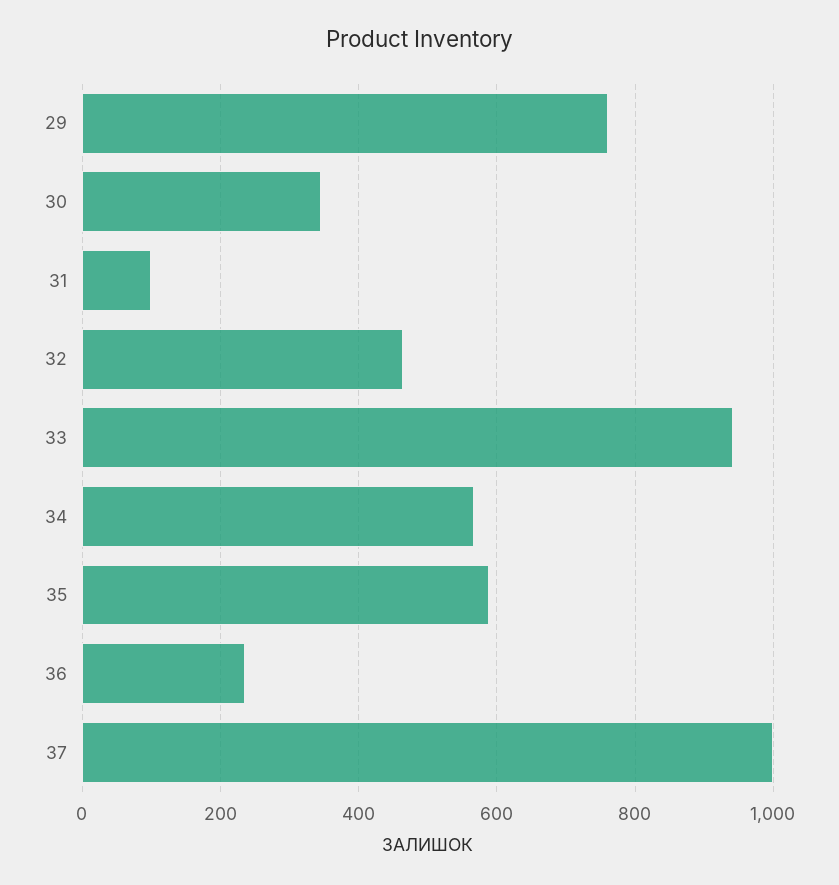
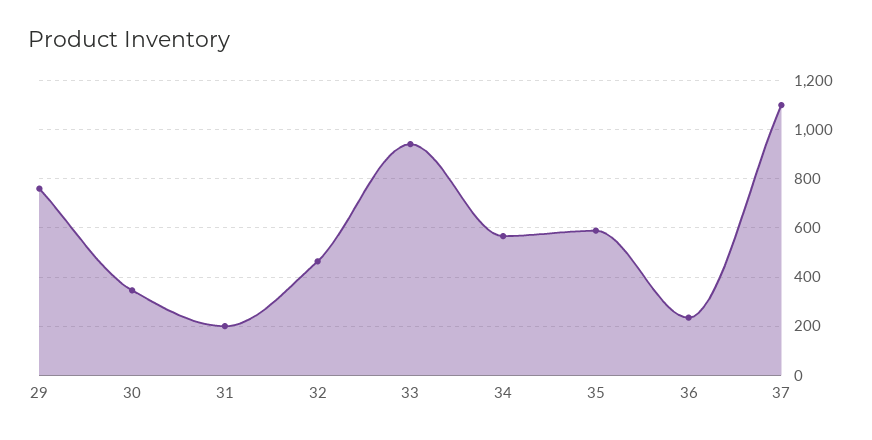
31: 100 -> 200
37: 1000 -> 1100

